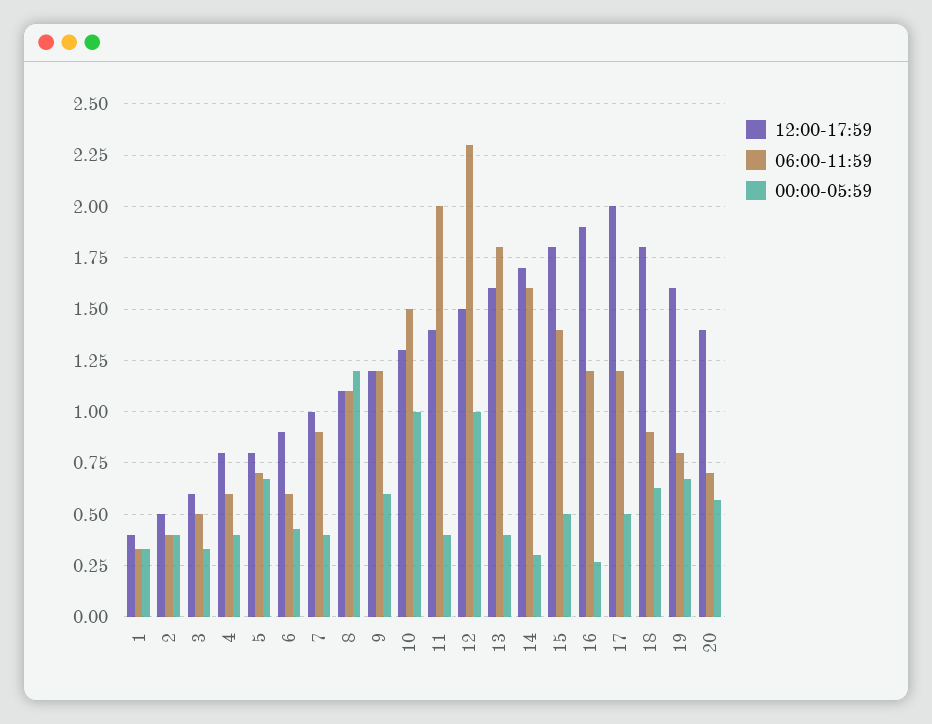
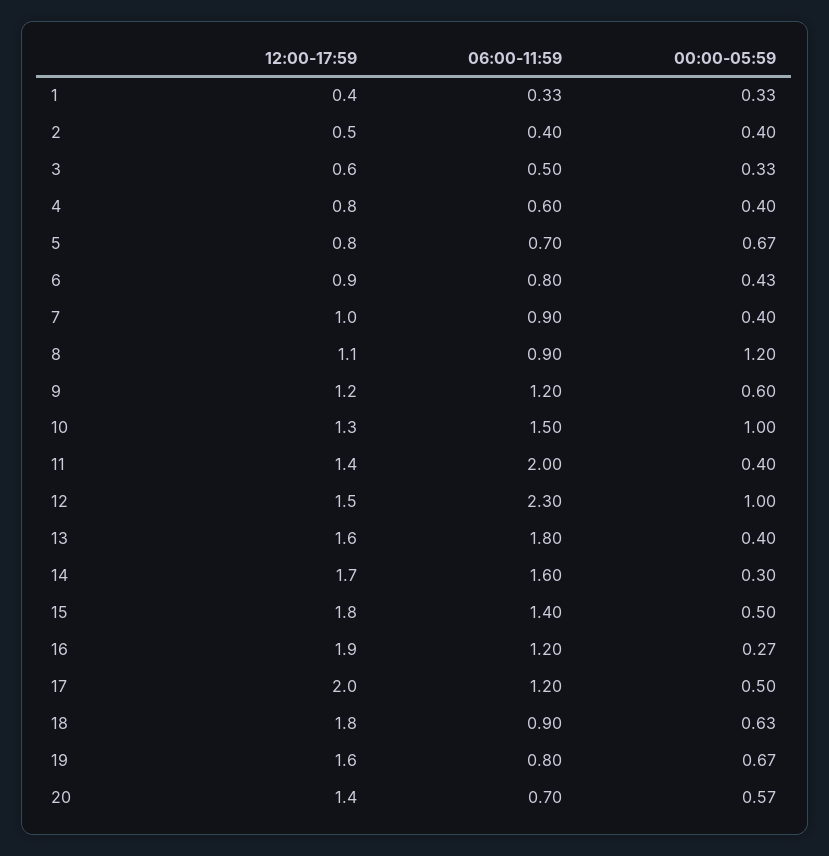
06:00-11:59, 6: 0.6 -> 0.8
06:00-11:59, 8: 1.1 -> 0.9

